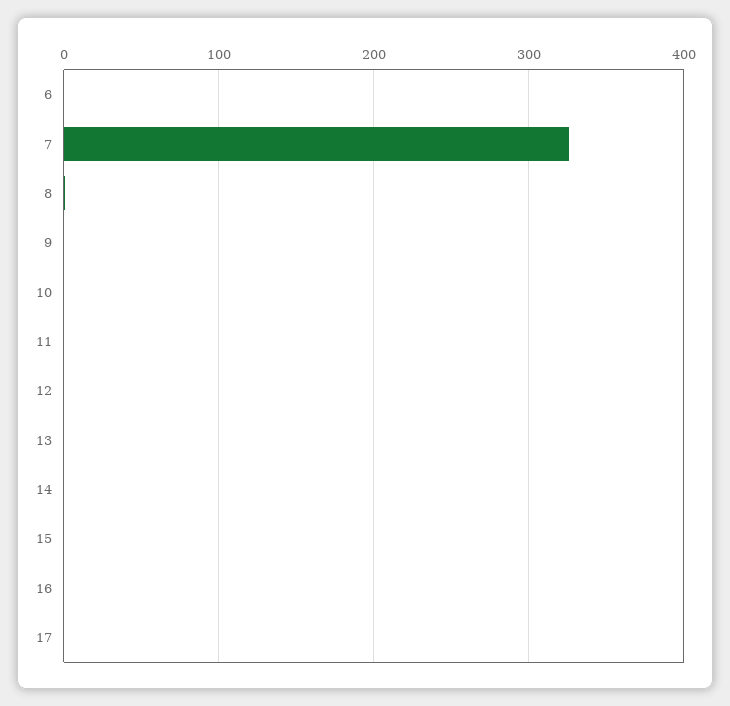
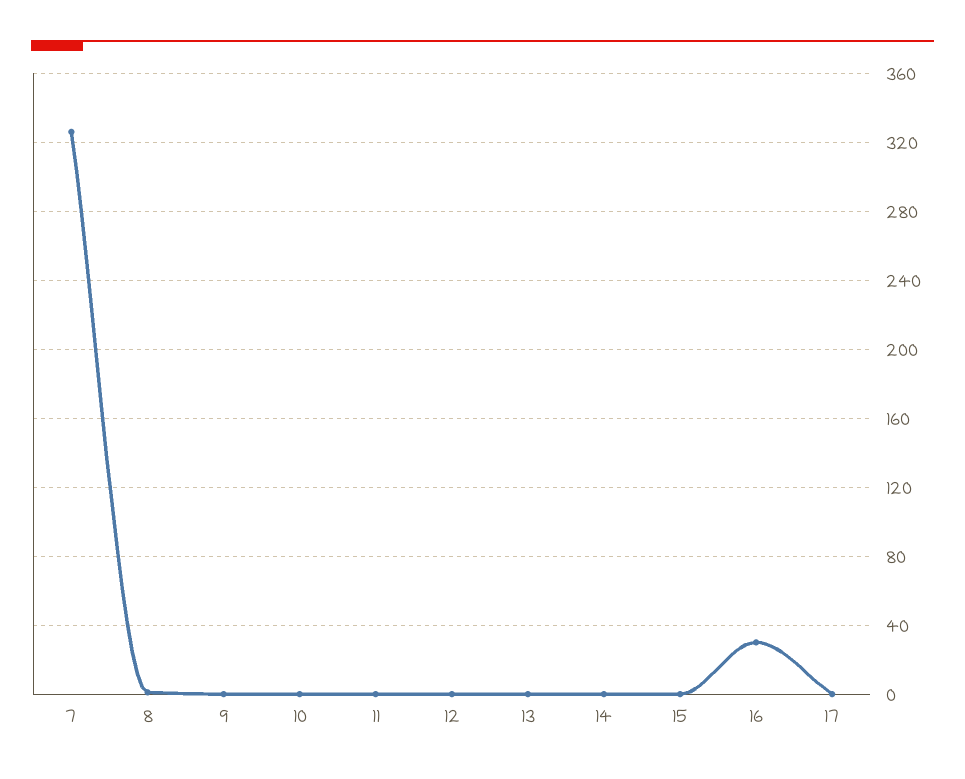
6: 0 -> none
16: 0 -> 30

